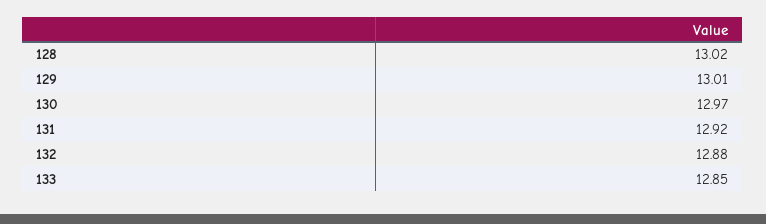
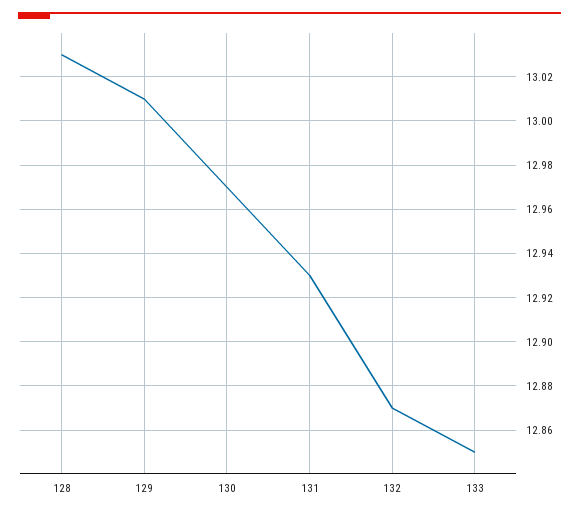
128: 13.02 -> 13.03
131: 12.92 -> 12.93
132: 12.88 -> 12.87

